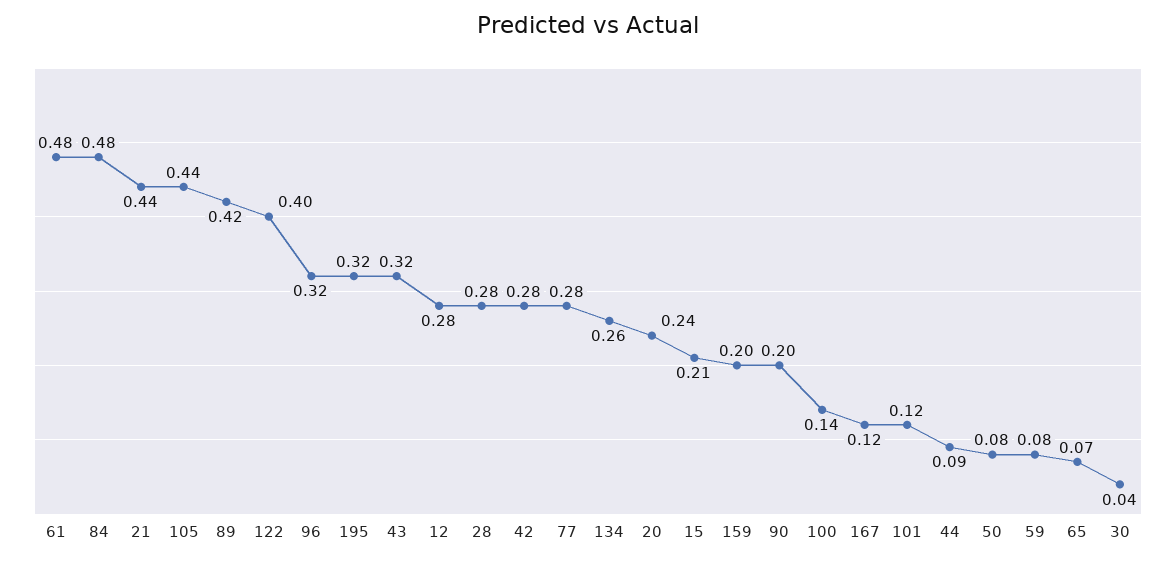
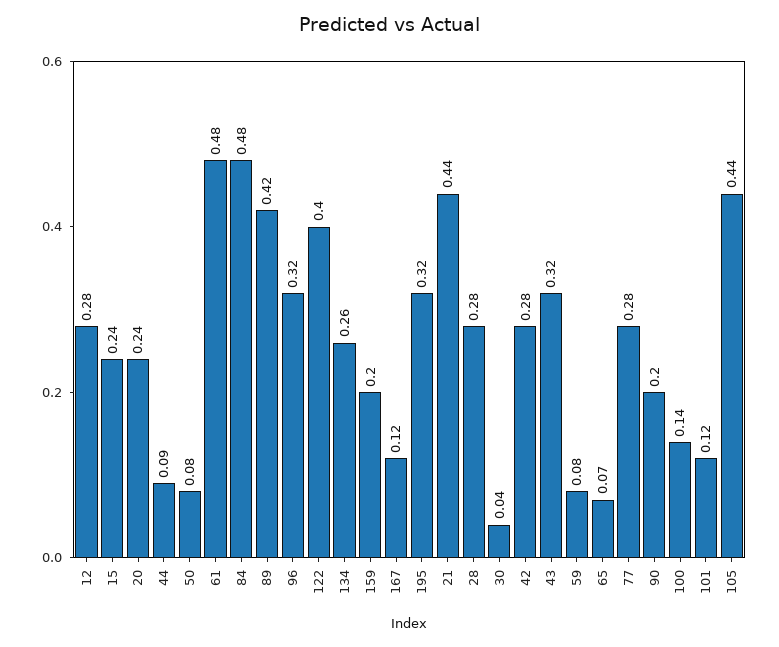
15: 0.21 -> 0.24

